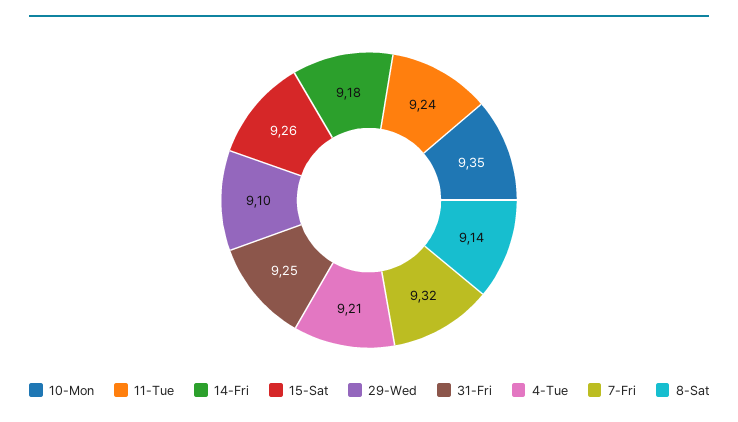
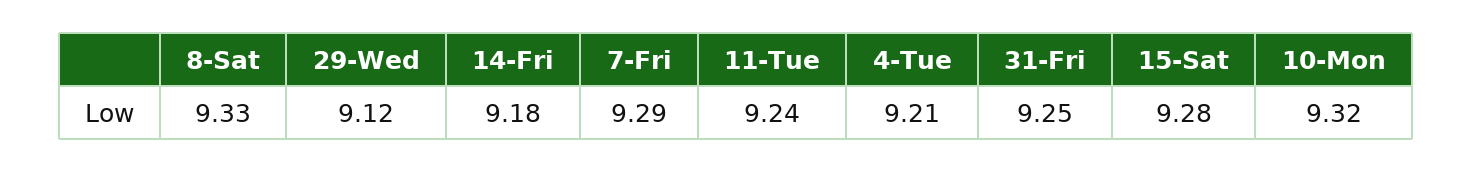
10-Mon: 9.35 -> 9.32
15-Sat: 9.26 -> 9.28
29-Wed: 9.1 -> 9.12
7-Fri: 9.32 -> 9.29
8-Sat: 9.14 -> 9.33

